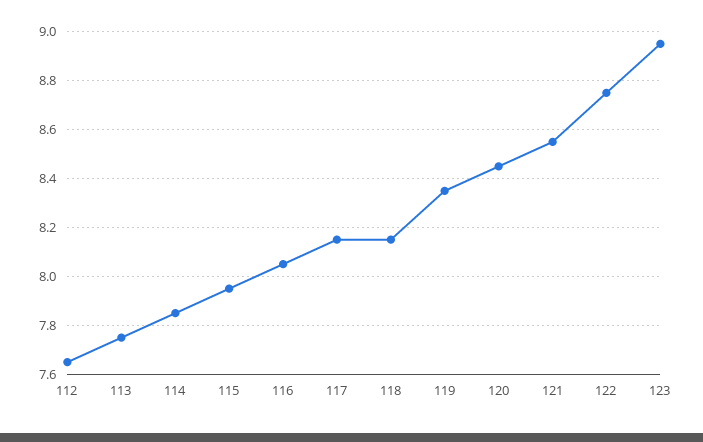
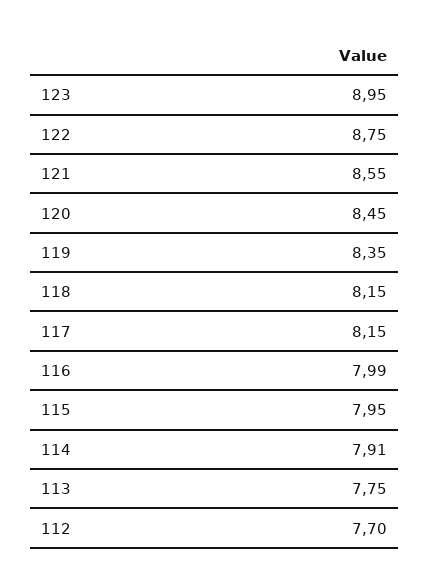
112: 7.65 -> 7.7
114: 7.85 -> 7.91
116: 8.05 -> 7.99

